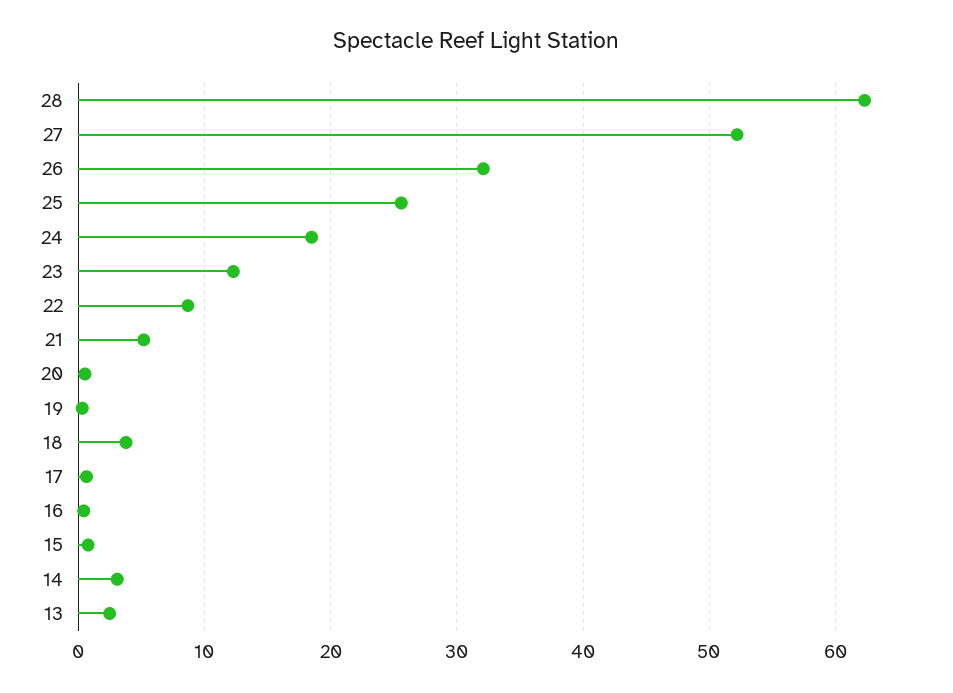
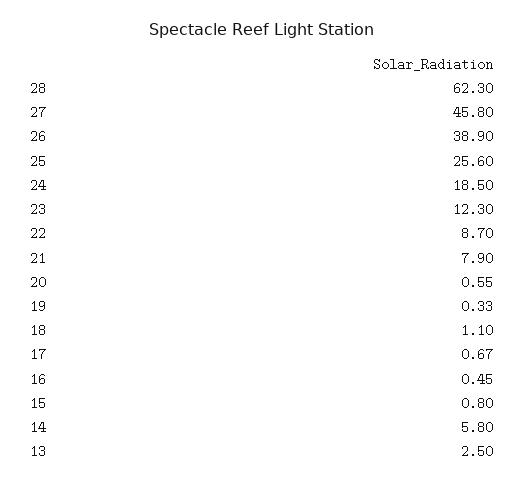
27: 52 -> 45.8
26: 32 -> 38.9
21: 5 -> 7.9
18: 4 -> 1.1
14: 3 -> 5.8

